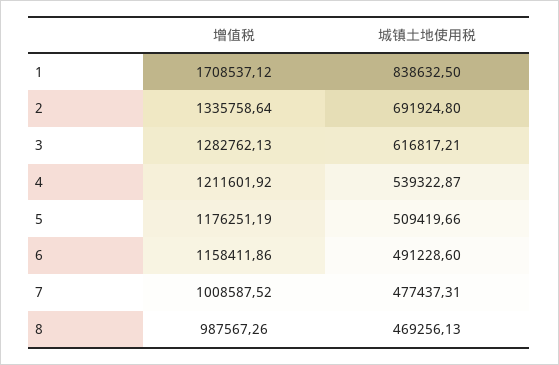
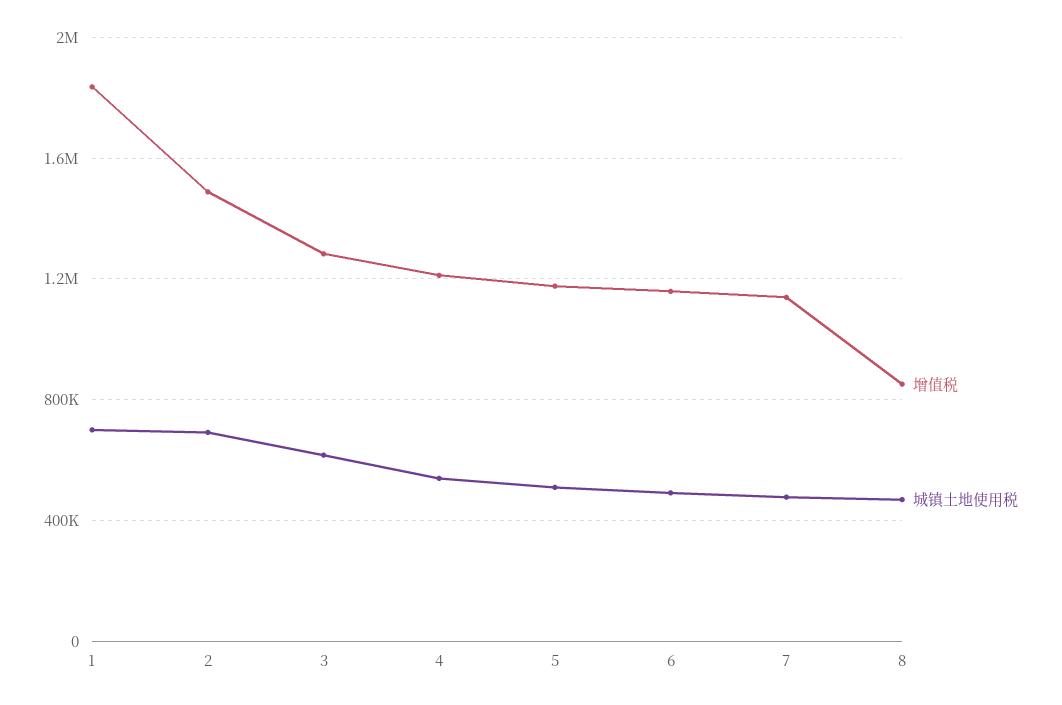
增值税, 1: 1708537.12 -> 1850000
城镇土地使用税, 1: 838632.5 -> 700000
增值税, 2: 1335758.64 -> 1500000
增值税, 7: 1008587.52 -> 1150000
增值税, 8: 987567.26 -> 850000

